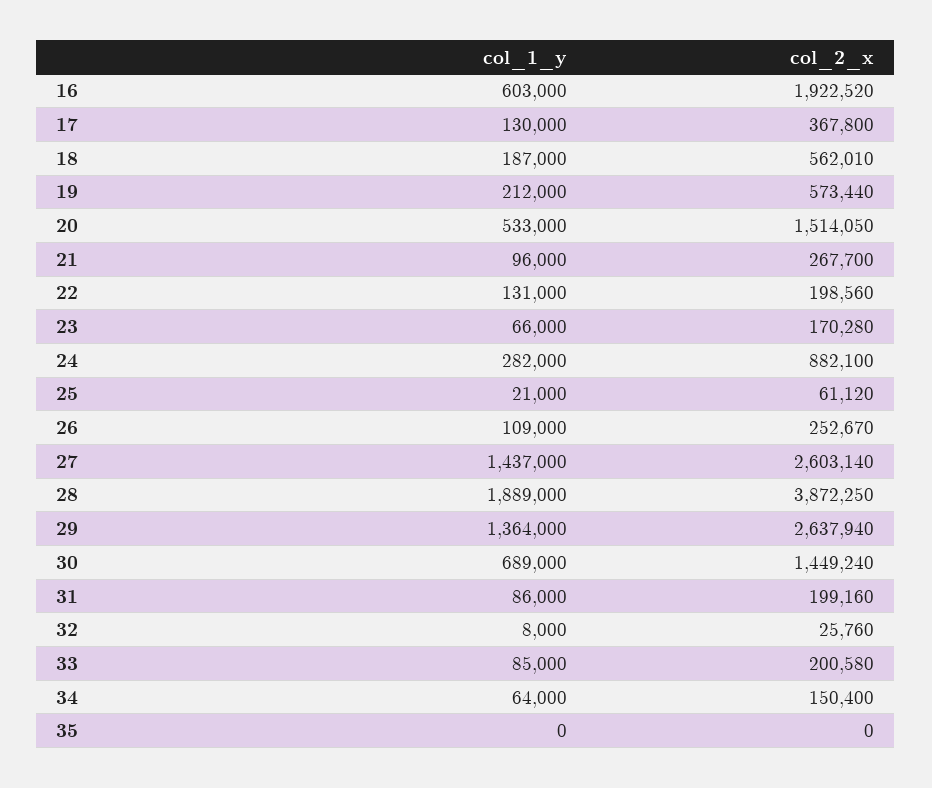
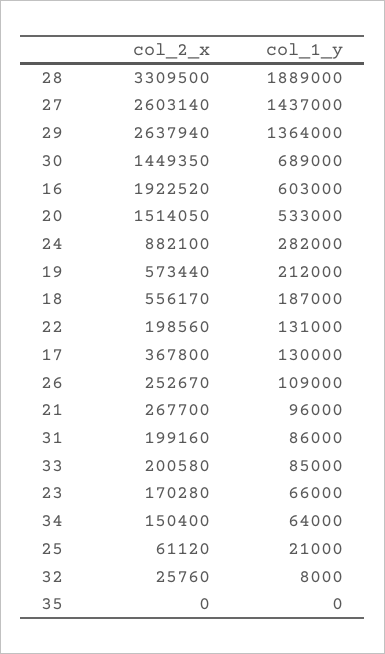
col_2_x, 18: 562010 -> 556170
col_2_x, 28: 3872250 -> 3309500
col_2_x, 30: 1449240 -> 1449350

